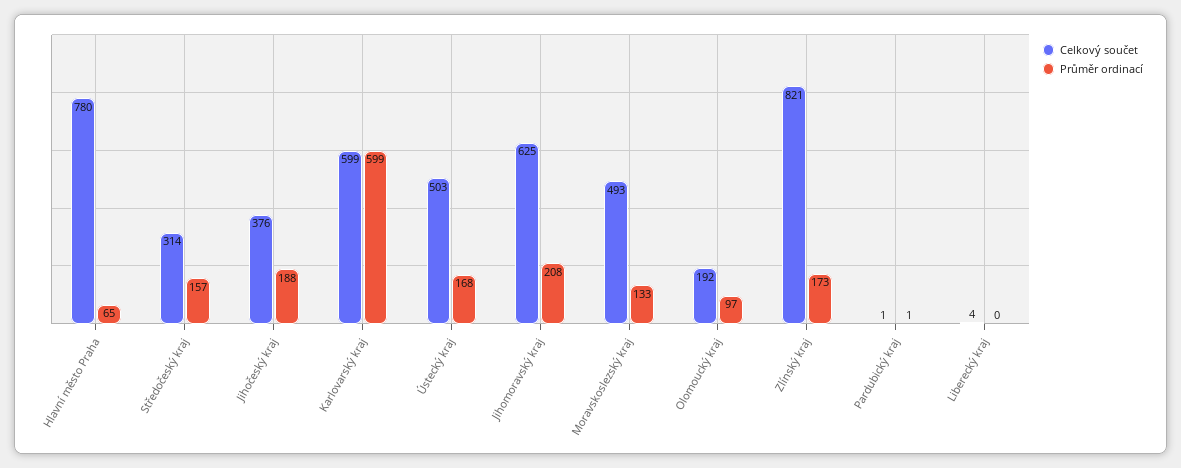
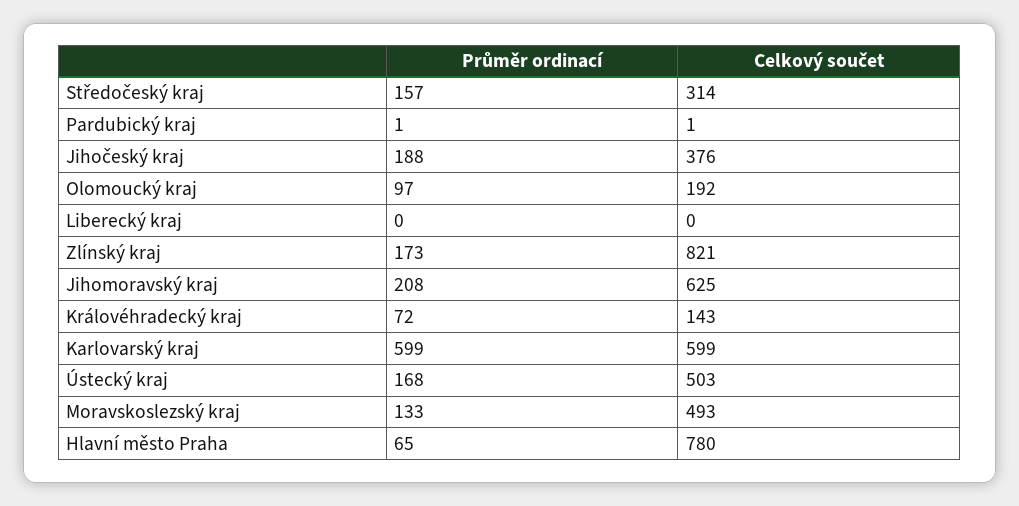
Celkový součet, Liberecký kraj: 4 -> 0
Průměr ordinací, Královéhradecký kraj: none -> 72
Celkový součet, Královéhradecký kraj: none -> 143

